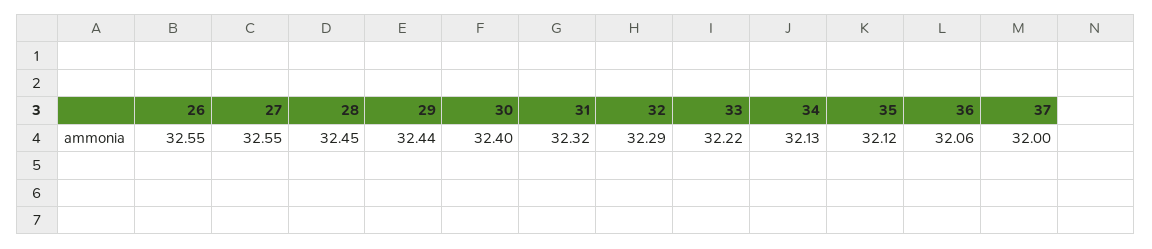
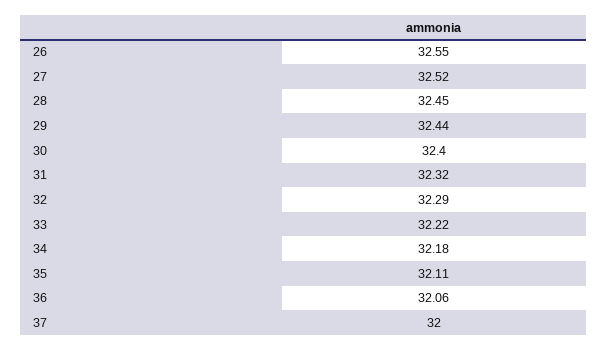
27: 32.55 -> 32.52
34: 32.13 -> 32.18
35: 32.12 -> 32.11

